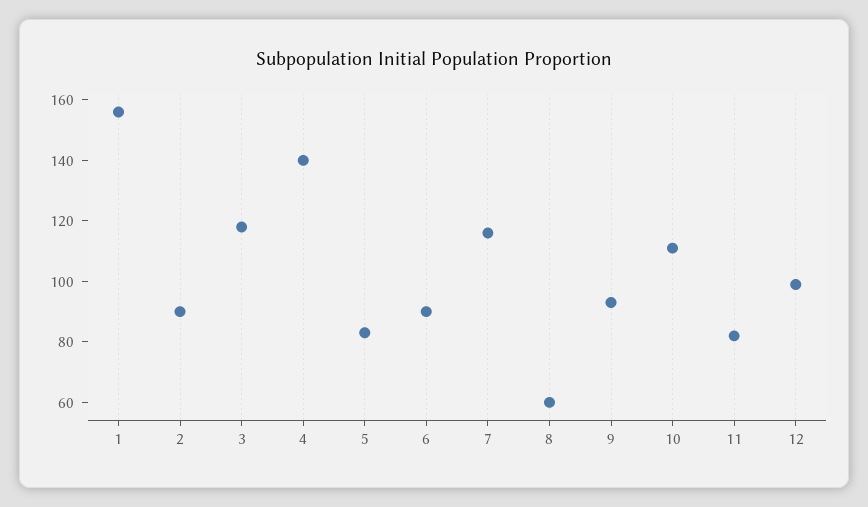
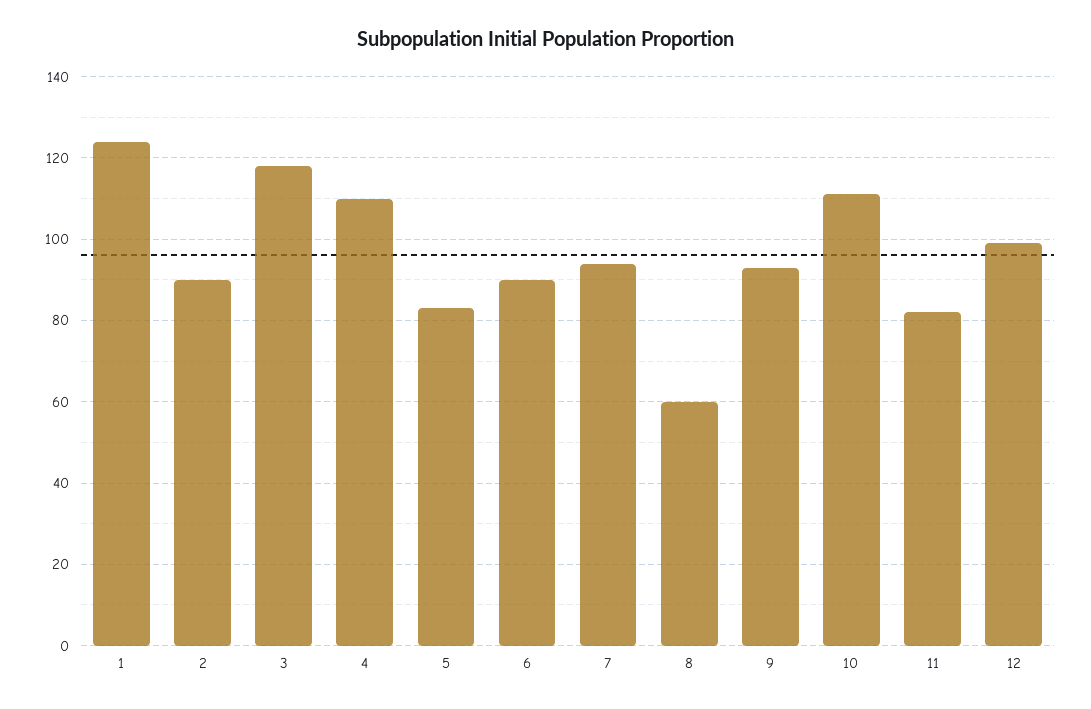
1: 155 -> 125
4: 140 -> 110
7: 115 -> 95

